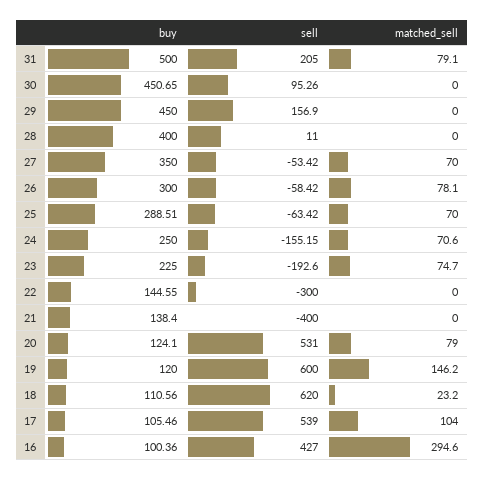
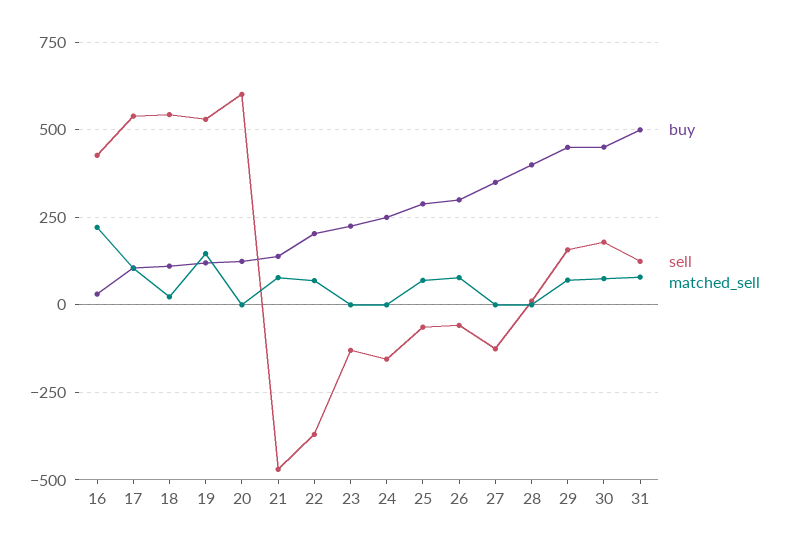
sell, 31: 205 -> 125
sell, 30: 95.26 -> 175
matched_sell, 30: 0 -> 75
matched_sell, 29: 0 -> 75
sell, 27: -53.42 -> -125
matched_sell, 27: 70 -> 0
matched_sell, 24: 70.6 -> 0
sell, 23: -192.6 -> -125
matched_sell, 23: 74.7 -> 0
buy, 22: 144.55 -> 200
sell, 22: -300 -> -375
matched_sell, 22: 0 -> 75
sell, 21: -400 -> -475
matched_sell, 21: 0 -> 75
sell, 20: 531 -> 600
matched_sell, 20: 79 -> 0
sell, 19: 600 -> 525
sell, 18: 620 -> 550
buy, 16: 100.36 -> 25
matched_sell, 16: 294.6 -> 225

